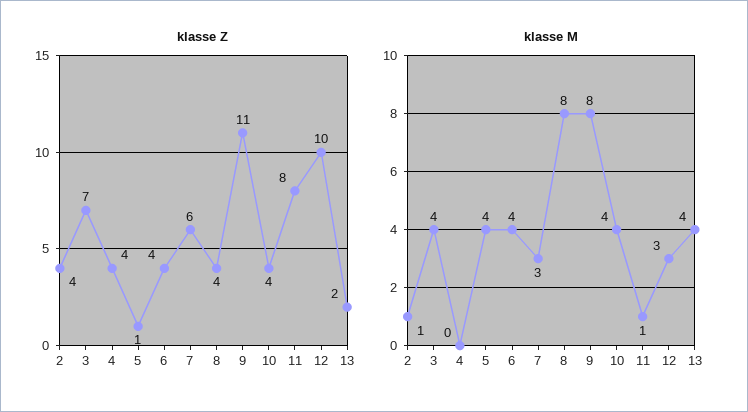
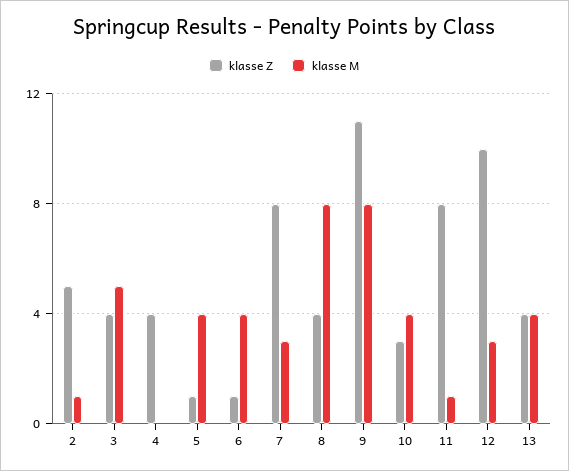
klasse Z, 2: 4 -> 5
klasse Z, 3: 7 -> 4
klasse Z, 6: 4 -> 1
klasse Z, 7: 6 -> 8
klasse Z, 10: 4 -> 3
klasse Z, 13: 2 -> 4
klasse M, 3: 4 -> 5

